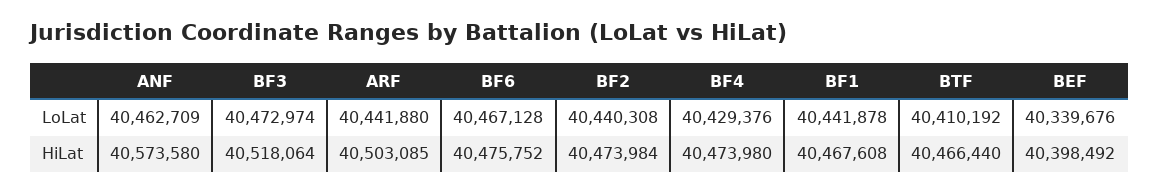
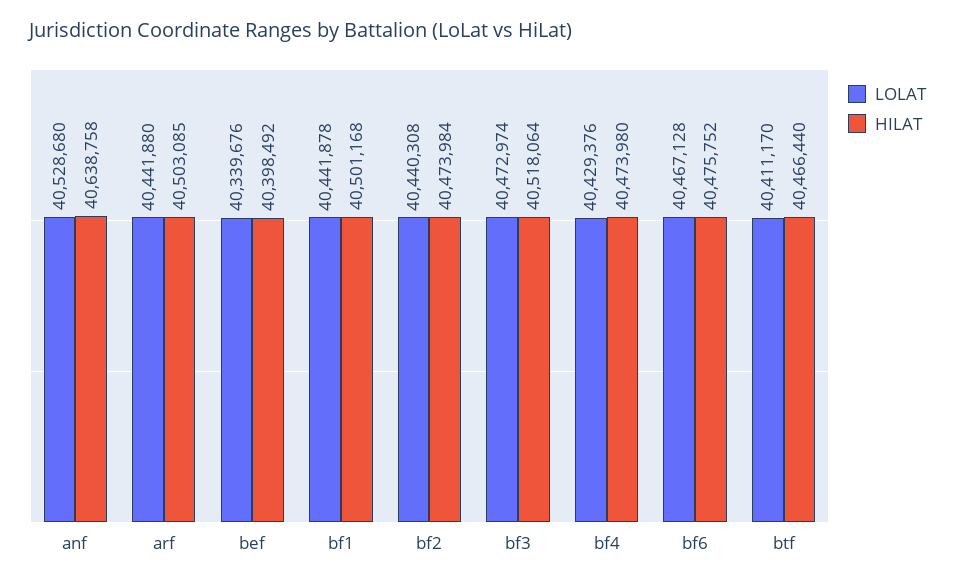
LoLat, ANF: 40462709 -> 40528680
LoLat, BTF: 40410192 -> 40411170
HiLat, ANF: 40573580 -> 40638758
HiLat, BF1: 40467608 -> 40501168

